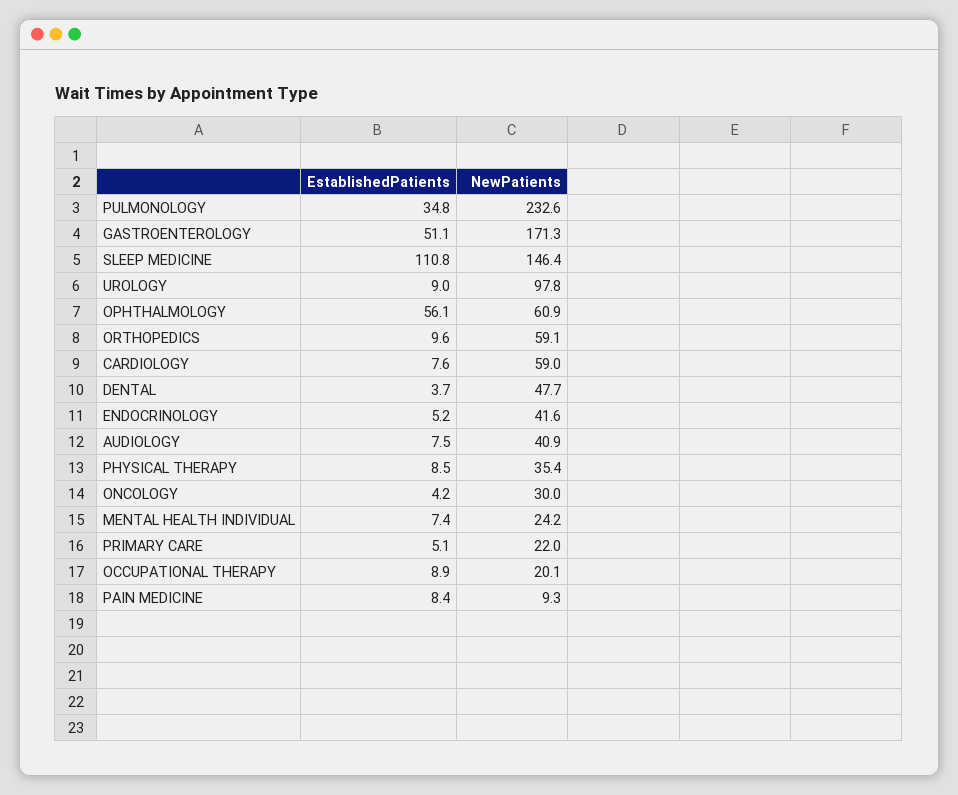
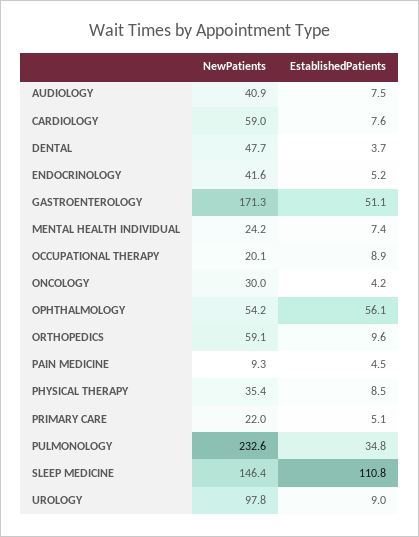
NewPatients, OPHTHALMOLOGY: 60.9 -> 54.2
EstablishedPatients, PAIN MEDICINE: 8.4 -> 4.5

